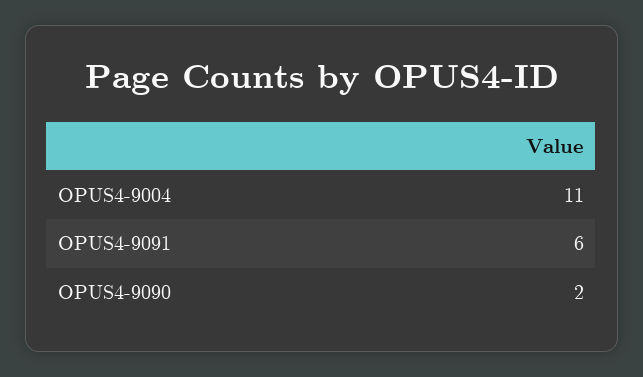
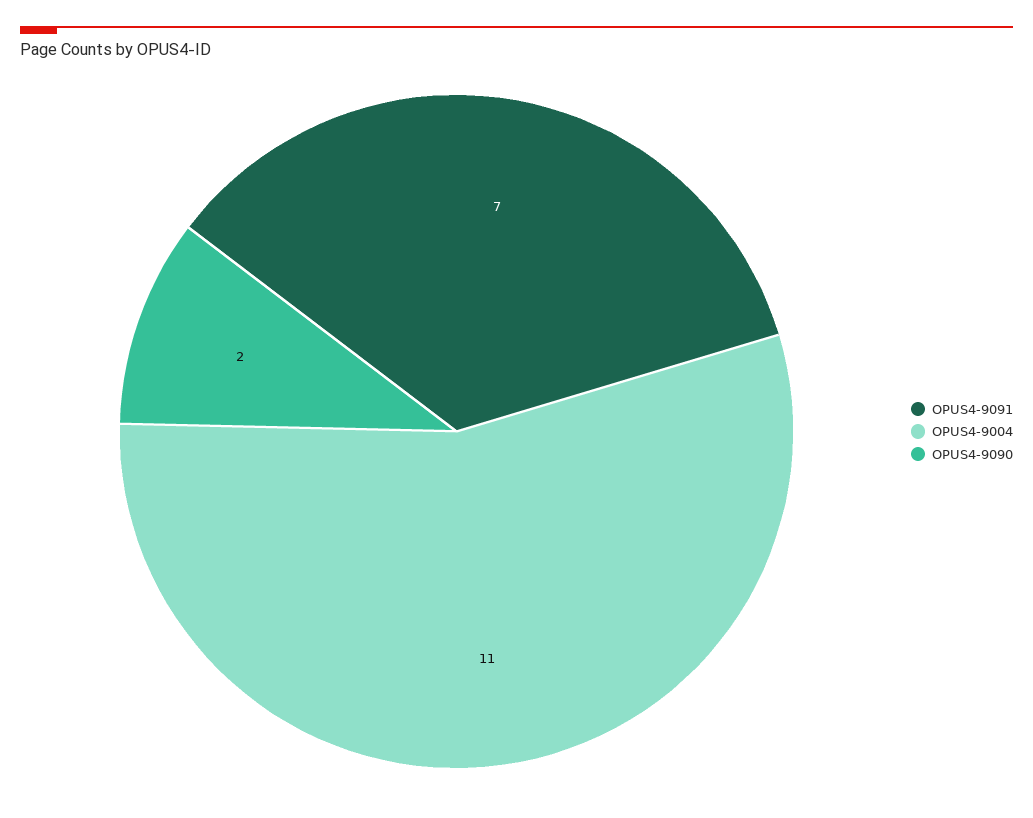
OPUS4-9091: 6 -> 7

